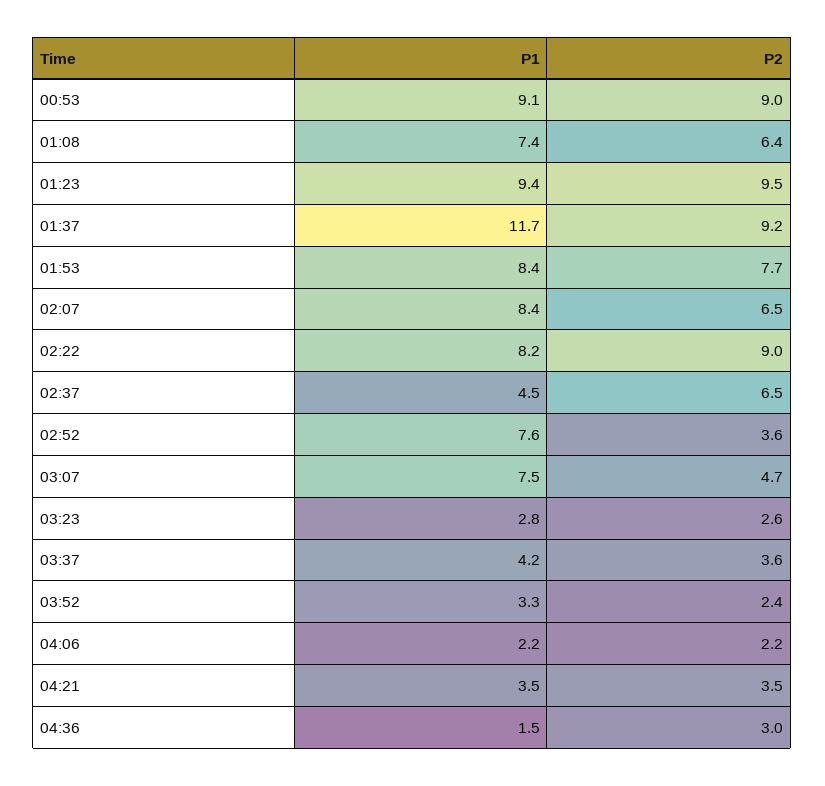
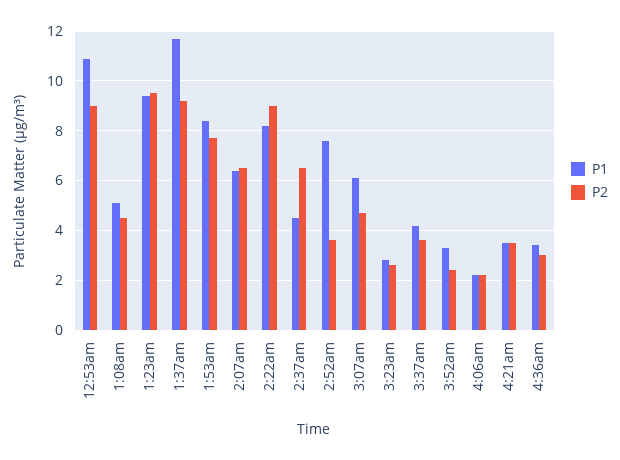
P1, 00:53: 9.1 -> 11
P1, 01:08: 7.4 -> 5
P2, 01:08: 6.4 -> 4.5
P1, 02:07: 8.4 -> 6.5
P1, 03:07: 7.5 -> 6
P1, 04:36: 1.5 -> 3.5

